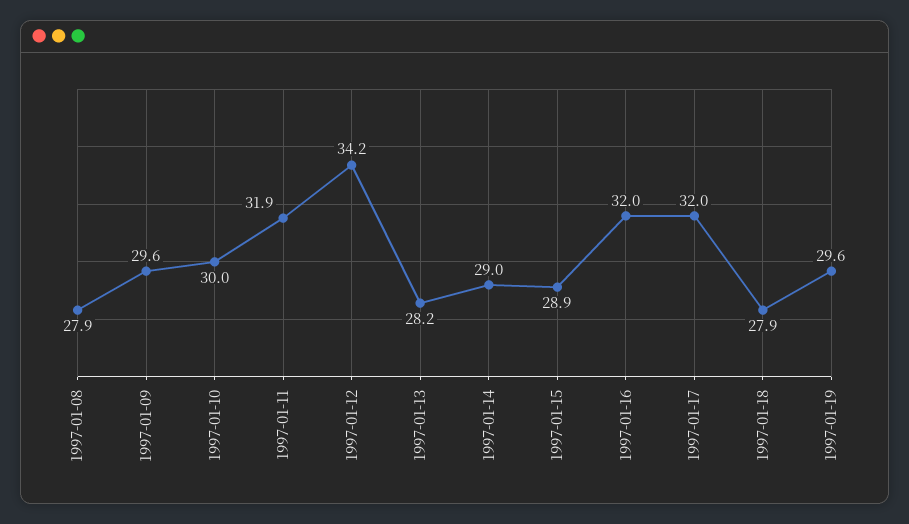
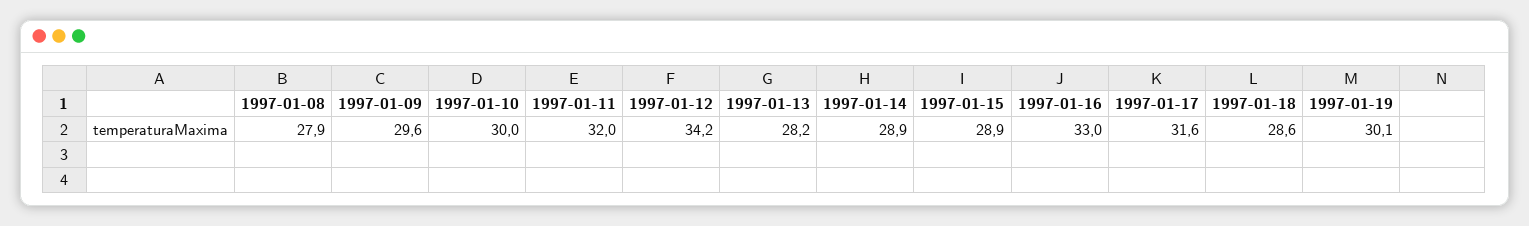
1997-01-11: 31.9 -> 32
1997-01-14: 29 -> 28.9
1997-01-16: 32 -> 33
1997-01-17: 32 -> 31.6
1997-01-18: 27.9 -> 28.6
1997-01-19: 29.6 -> 30.1

